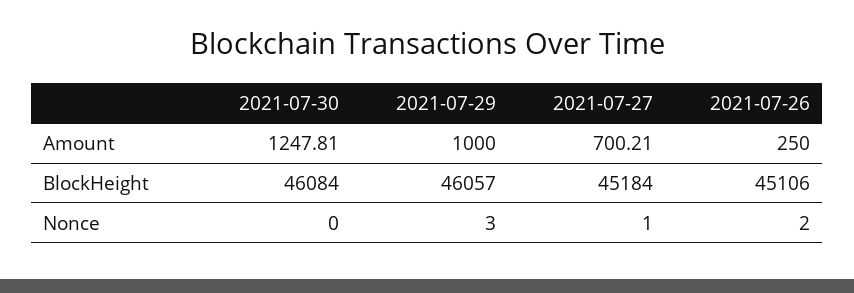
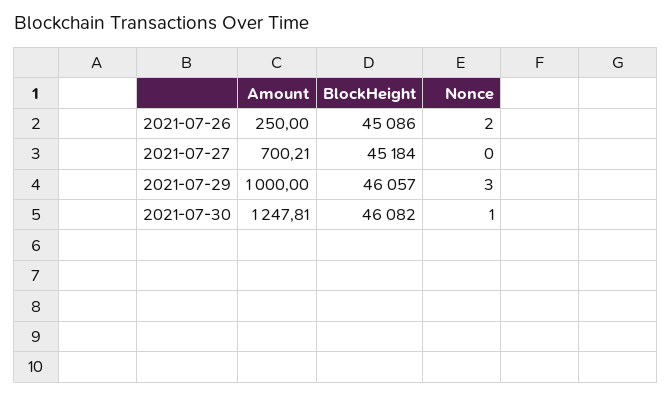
2021-07-30, BlockHeight: 46084 -> 46082
2021-07-26, BlockHeight: 45106 -> 45086
2021-07-30, Nonce: 0 -> 1
2021-07-27, Nonce: 1 -> 0

